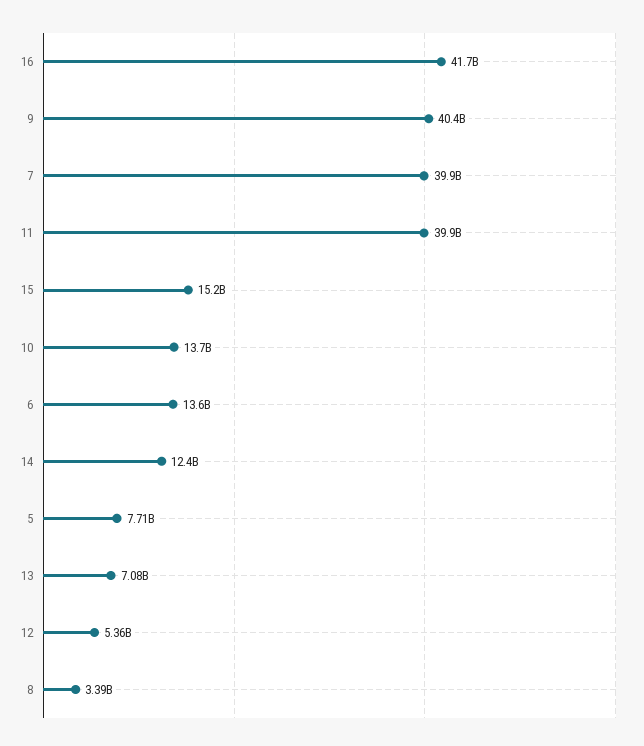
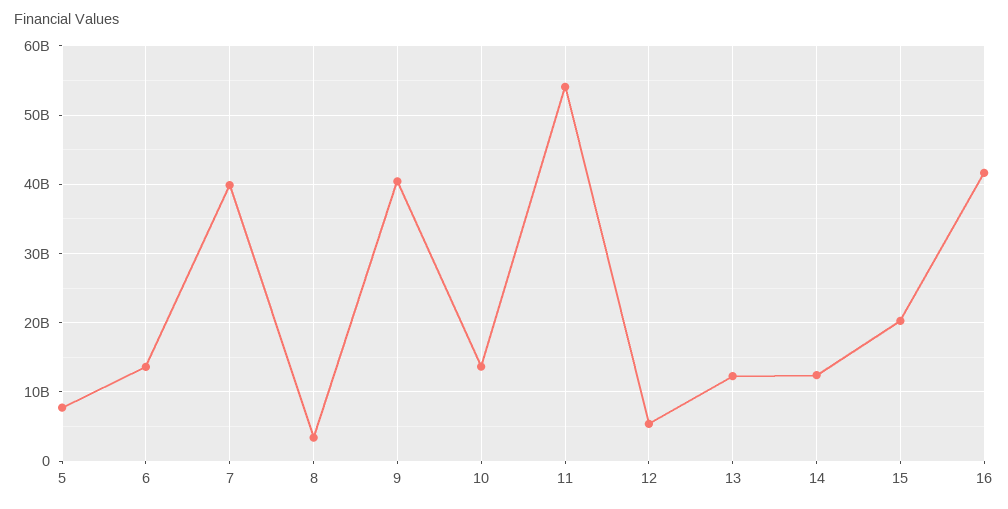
11: 39900000000 -> 54000000000
15: 15200000000 -> 20000000000
13: 7080000000 -> 12000000000

